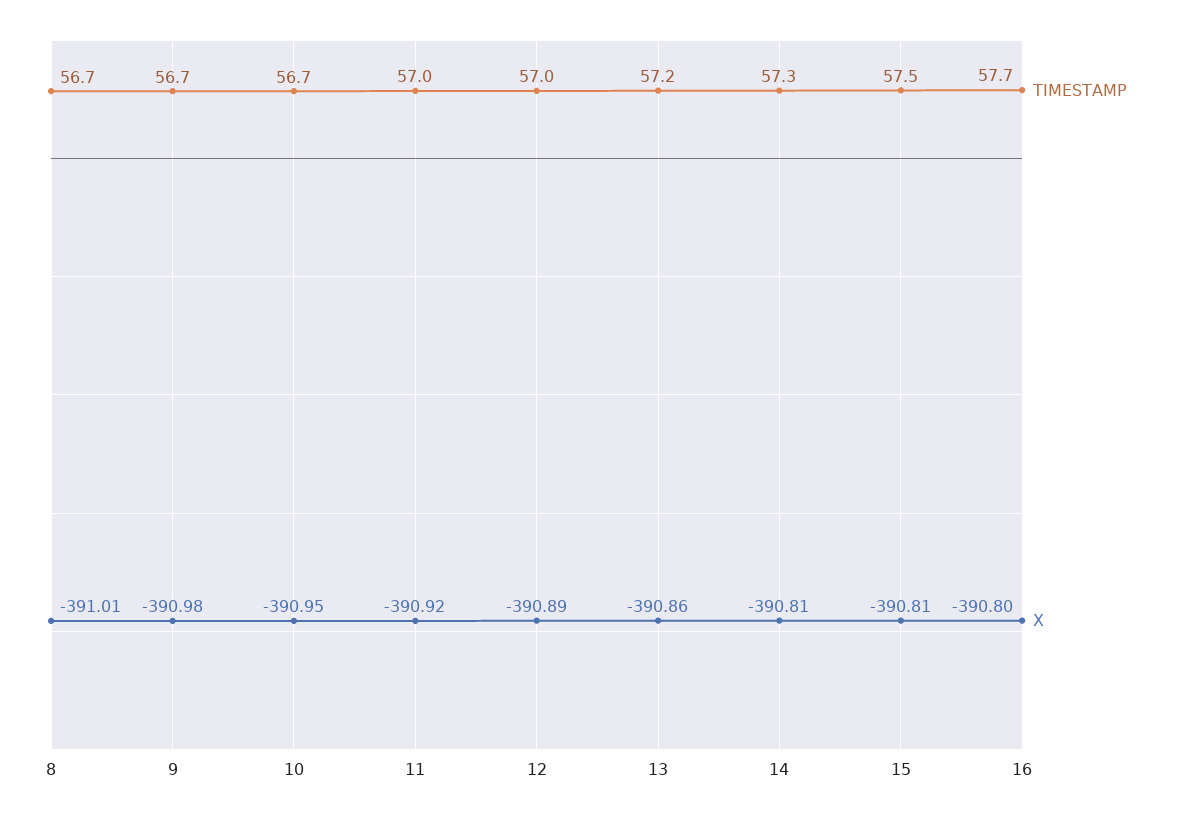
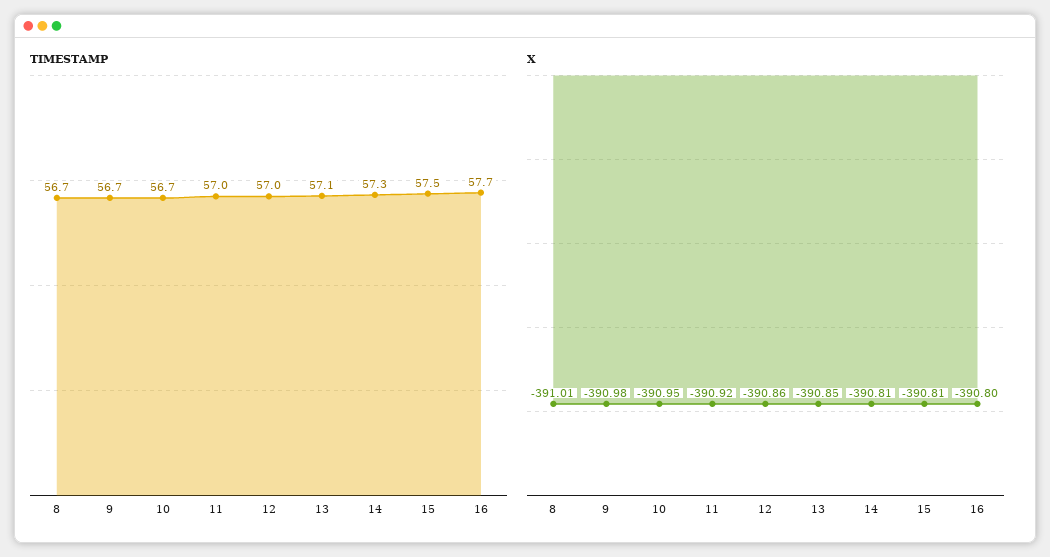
X, 12: -390.89 -> -390.86
TIMESTAMP, 13: 57.2 -> 57.1
X, 13: -390.86 -> -390.85

